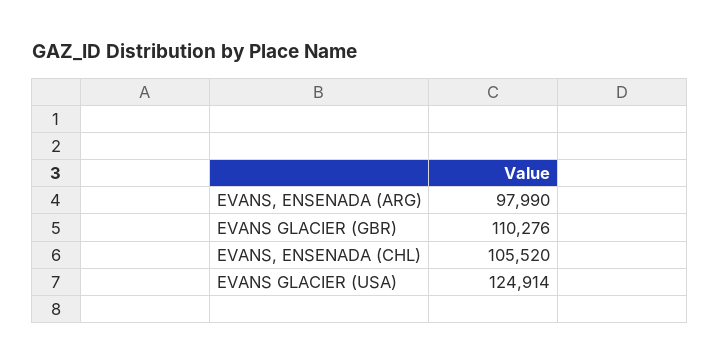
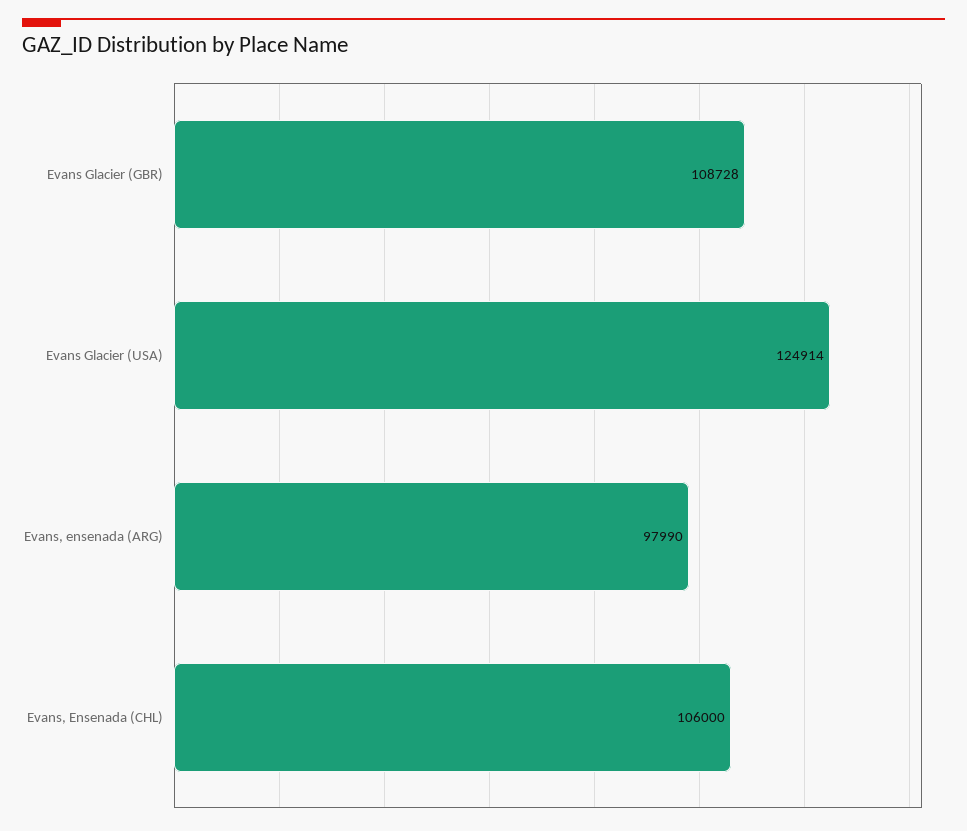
EVANS GLACIER (GBR): 110276 -> 108728
EVANS, ENSENADA (CHL): 105520 -> 106000

